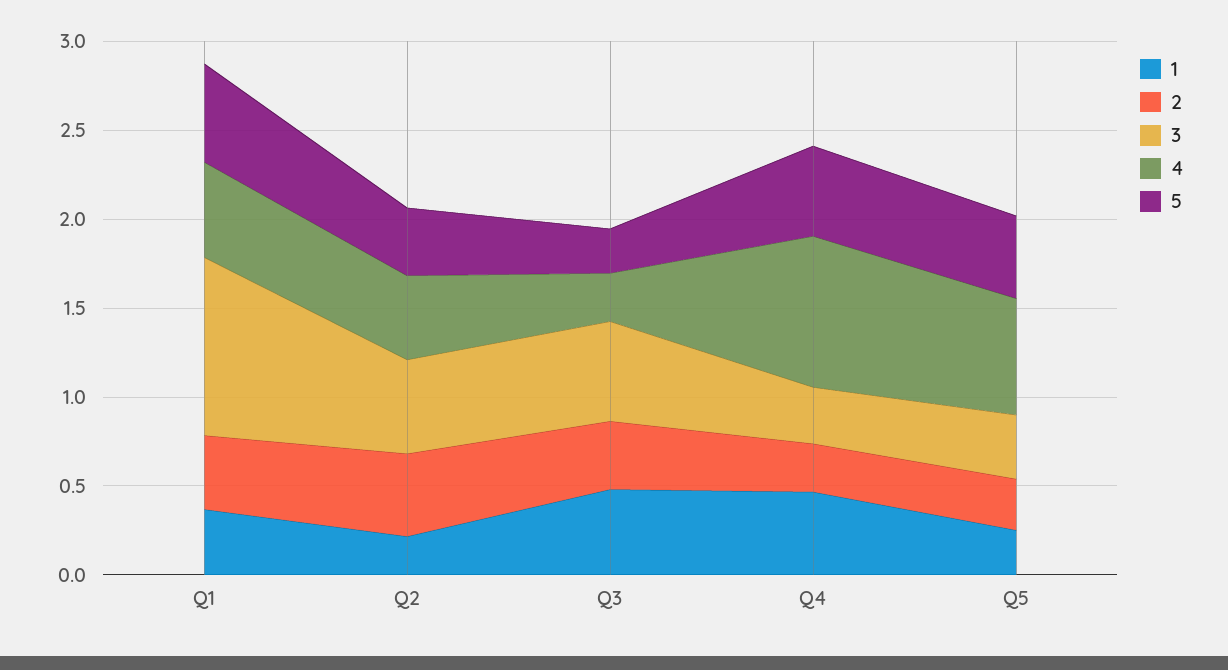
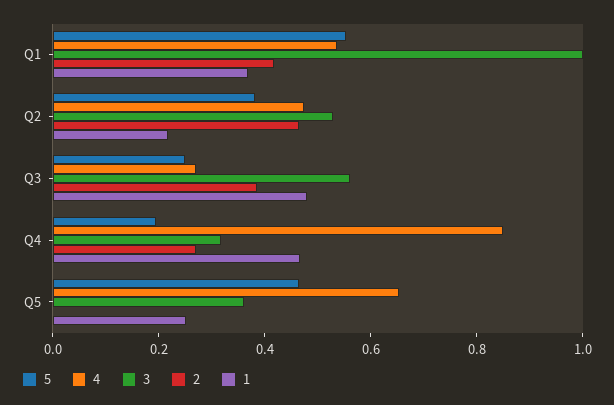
5, Q4: 0.5 -> 0.2
2, Q5: 0.3 -> 0

